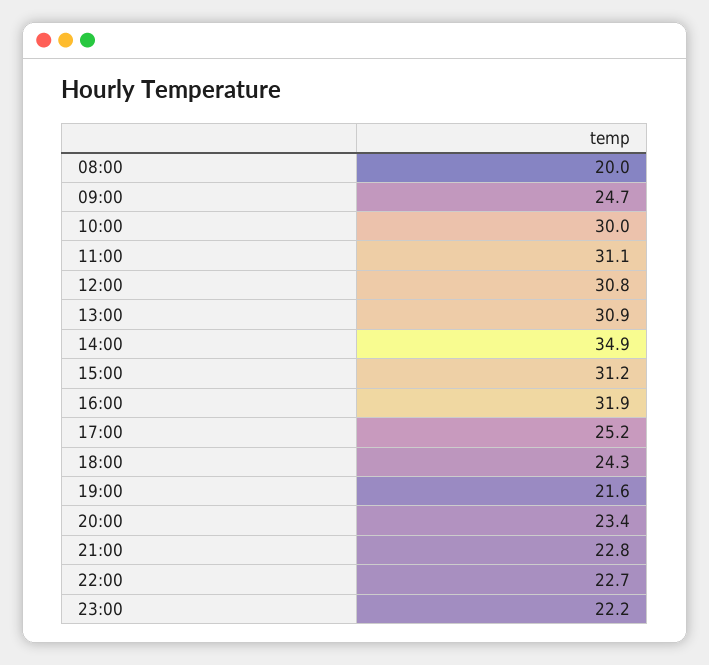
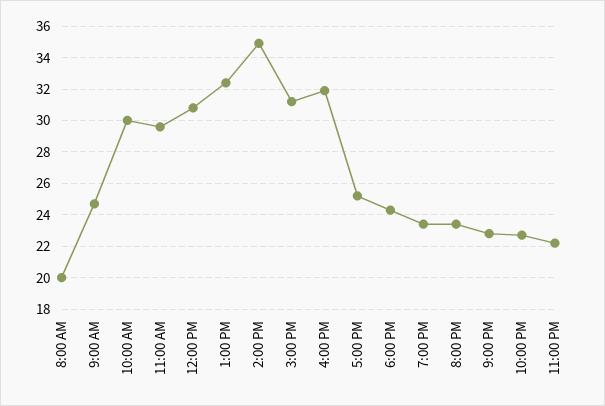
11:00: 31.1 -> 29.5
13:00: 30.9 -> 32.5
19:00: 21.6 -> 23.5

